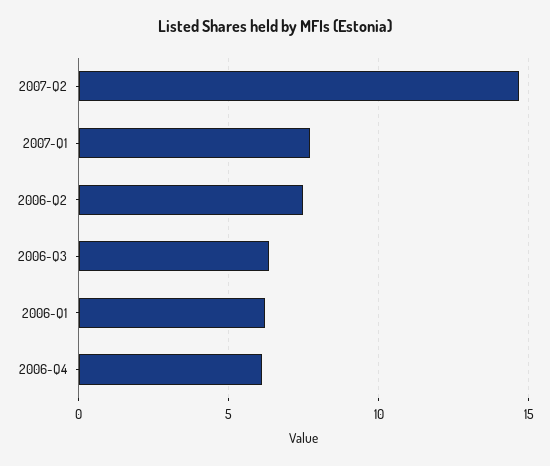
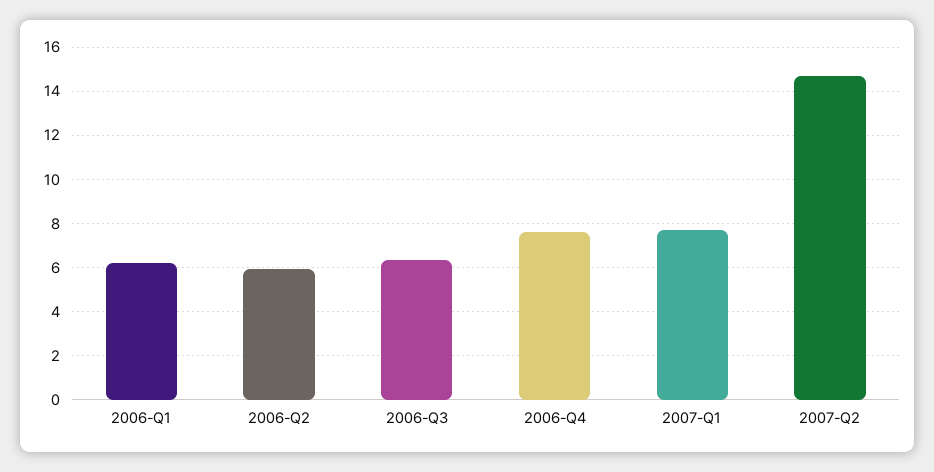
2006-Q2: 7.5 -> 6
2006-Q4: 6 -> 7.5

